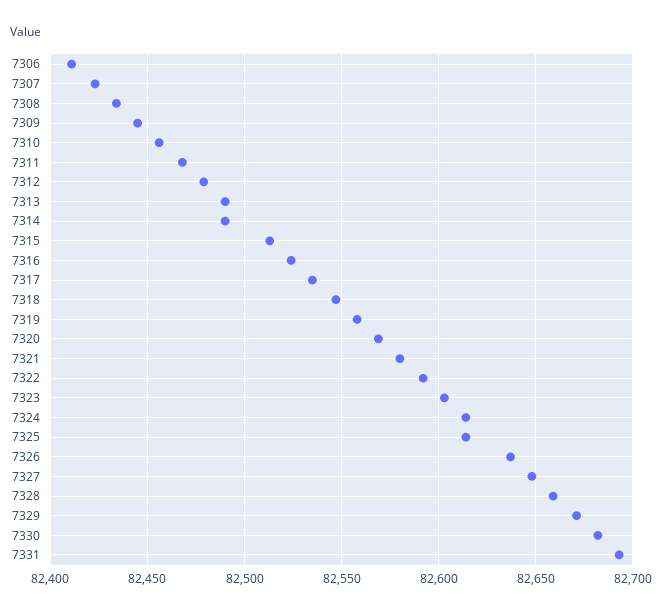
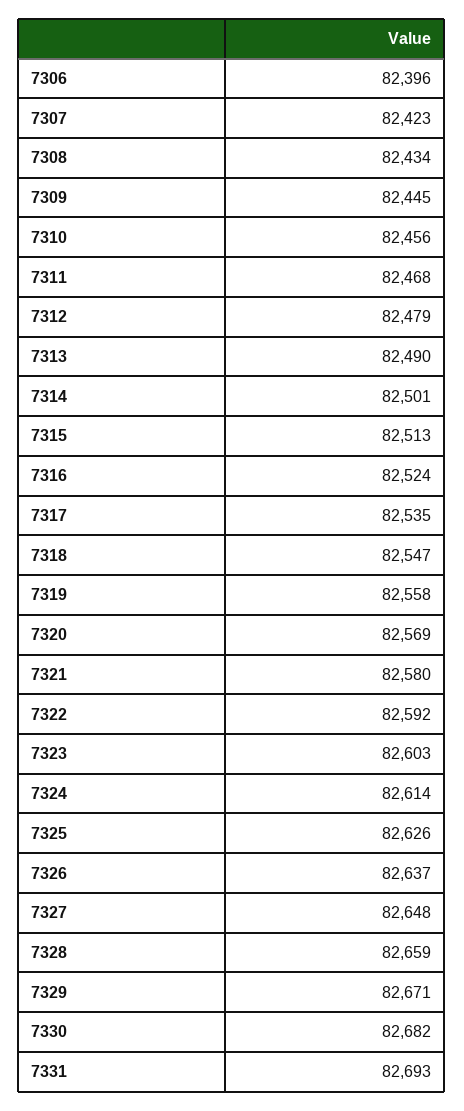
7306: 82410 -> 82396
7314: 82490 -> 82501
7325: 82615 -> 82626

